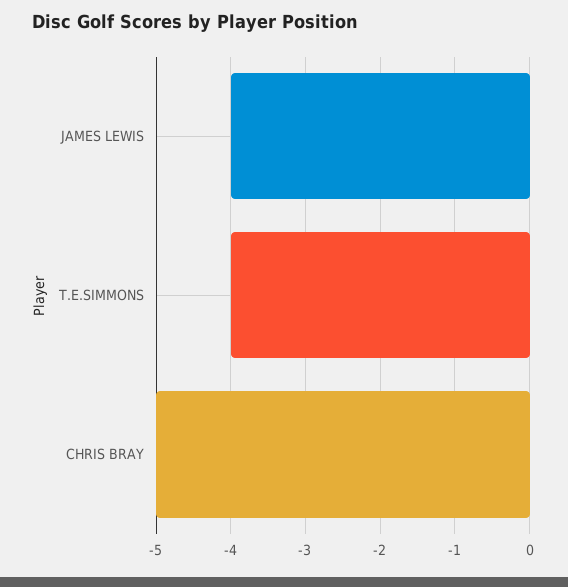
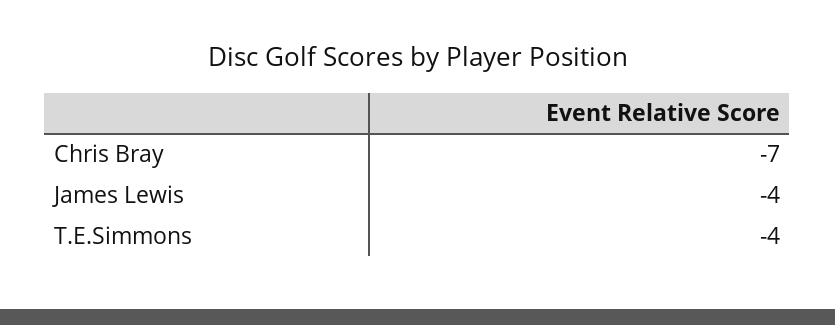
CHRIS BRAY: -5 -> -7

